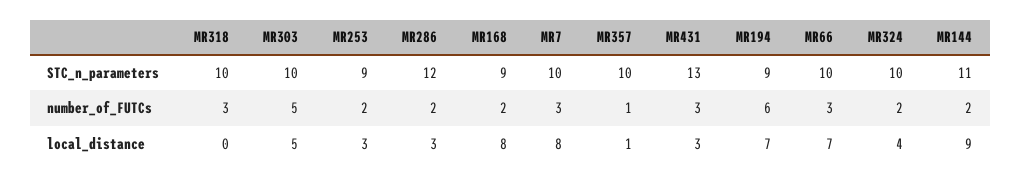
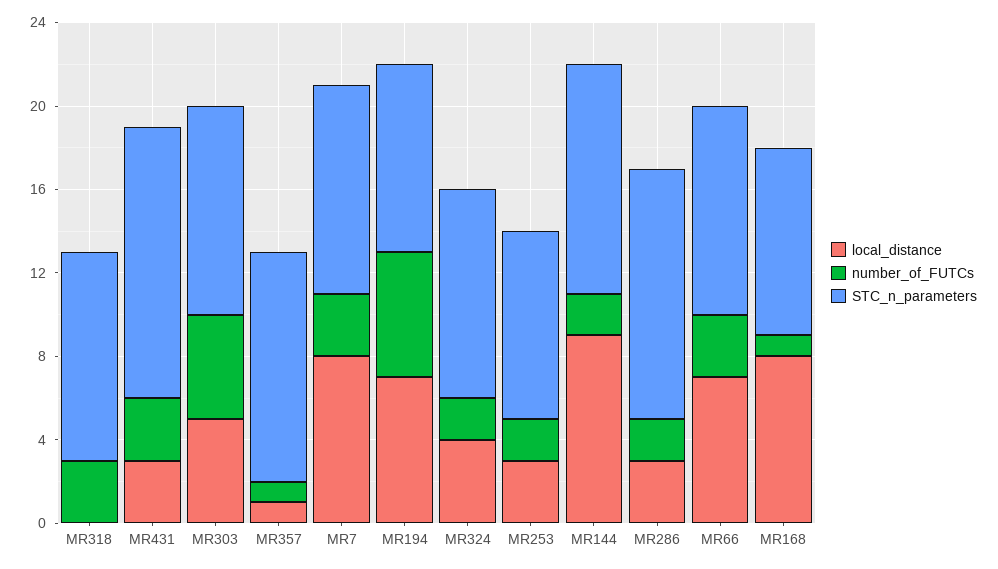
STC_n_parameters, MR357: 10 -> 11
number_of_FUTCs, MR168: 2 -> 1

